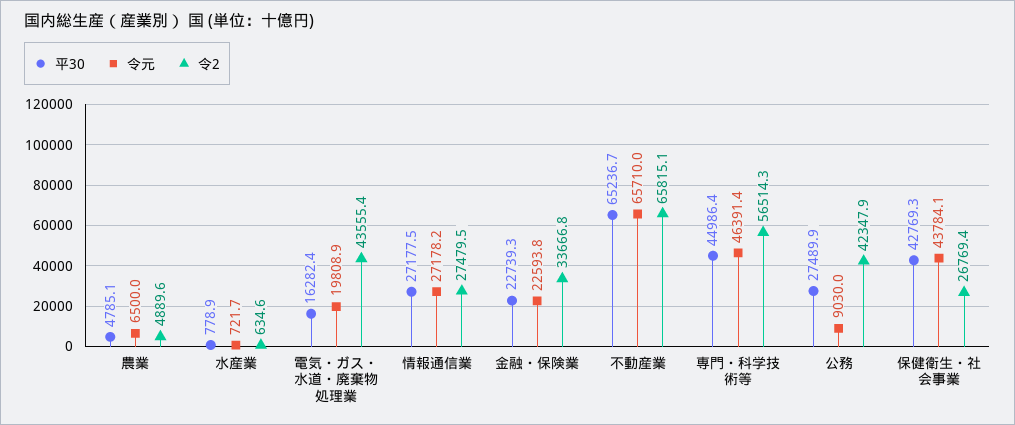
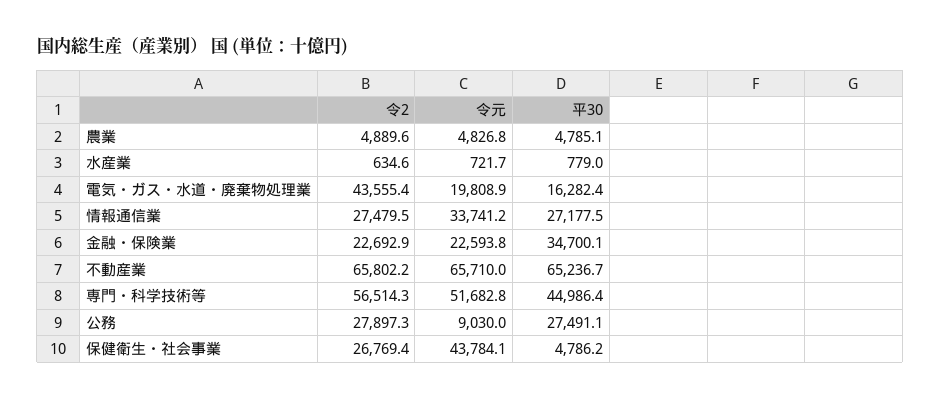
令元, 農業: 6500 -> 4826.8
平30, 水産業: 778.9 -> 779
令元, 情報通信業: 27178.2 -> 33741.2
平30, 金融・保険業: 22739.3 -> 34700.1
令2, 金融・保険業: 33666.8 -> 22692.9
令2, 不動産業: 65815.1 -> 65802.2
令元, 専門・科学技術等: 46391.4 -> 51682.8
平30, 公務: 27489.9 -> 27491.1
令2, 公務: 42347.9 -> 27897.3
平30, 保健衛生・社会事業: 42769.3 -> 4786.2

